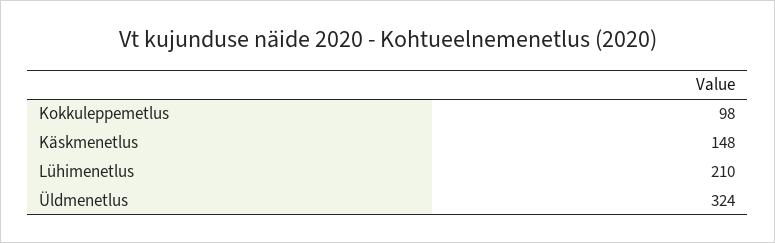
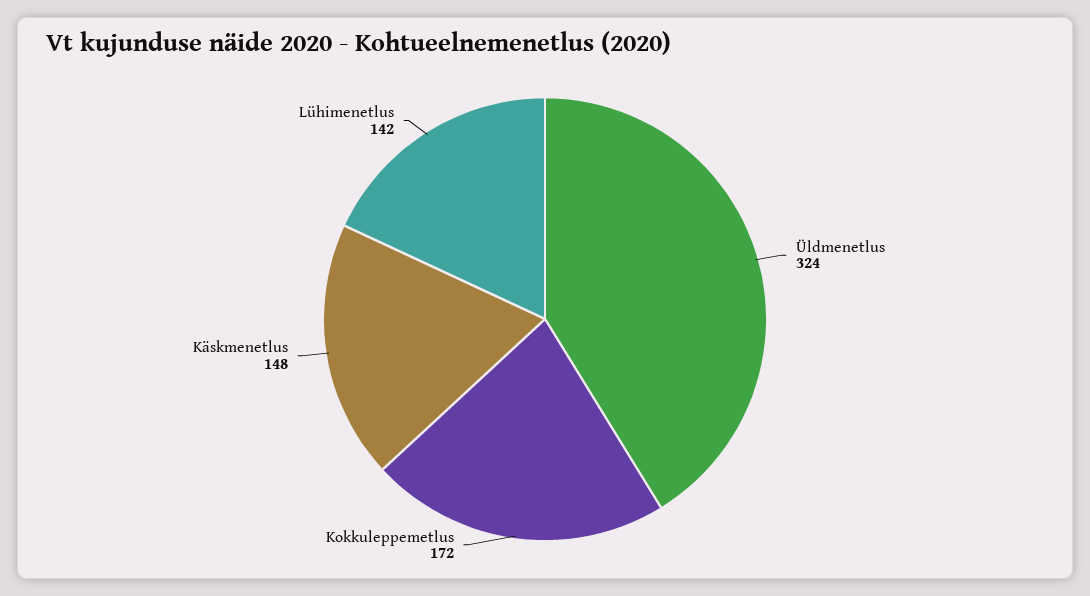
Kokkuleppemetlus: 98 -> 172
Lühimenetlus: 210 -> 142

